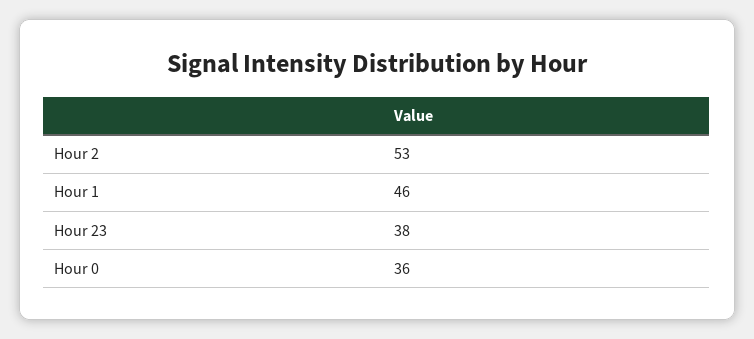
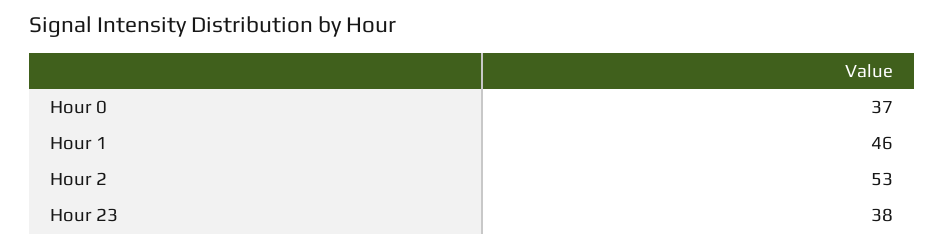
Hour 0: 36 -> 37

